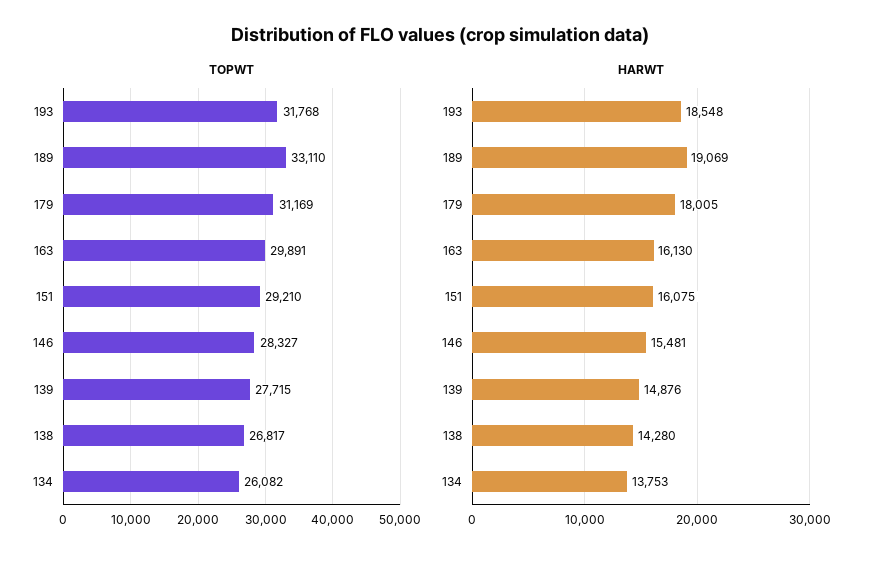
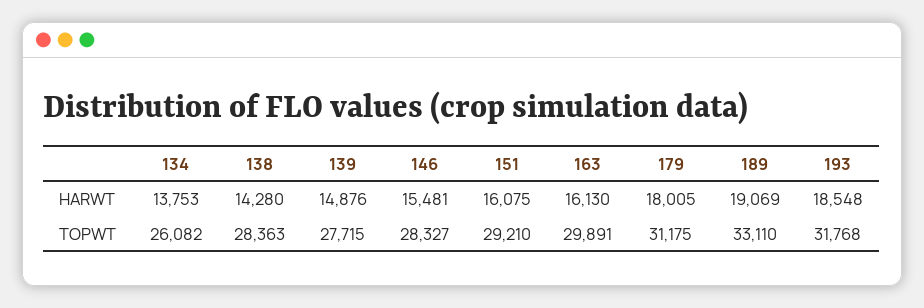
TOPWT, 179: 31169 -> 31175
TOPWT, 138: 26817 -> 28363

